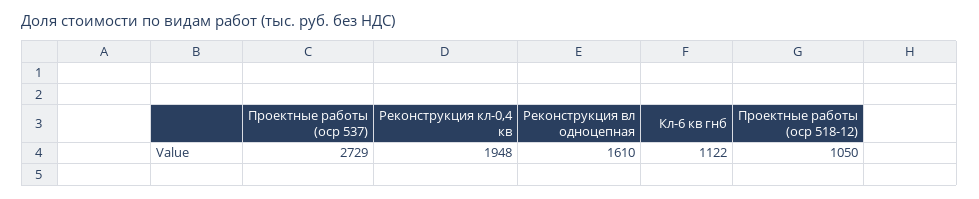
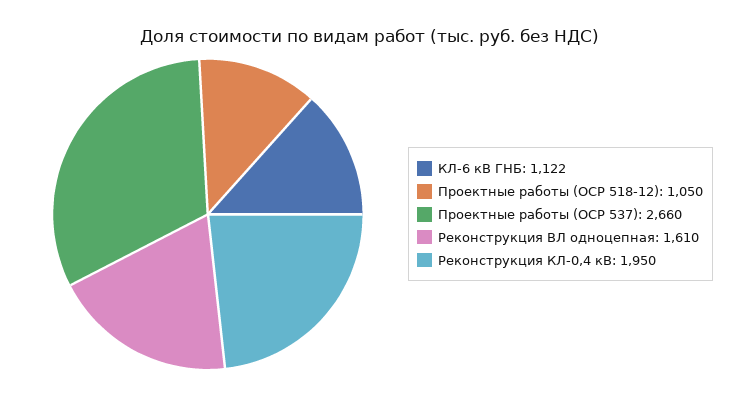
Проектные работы (оср 537): 2729 -> 2660
Реконструкция кл-0,4 кв: 1948 -> 1950

